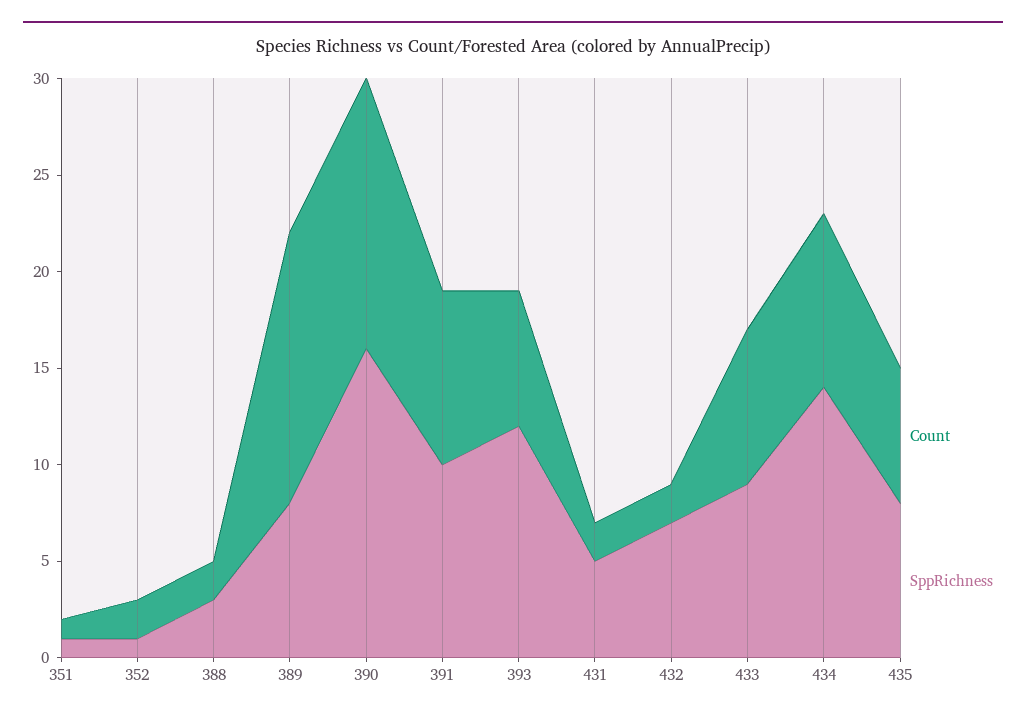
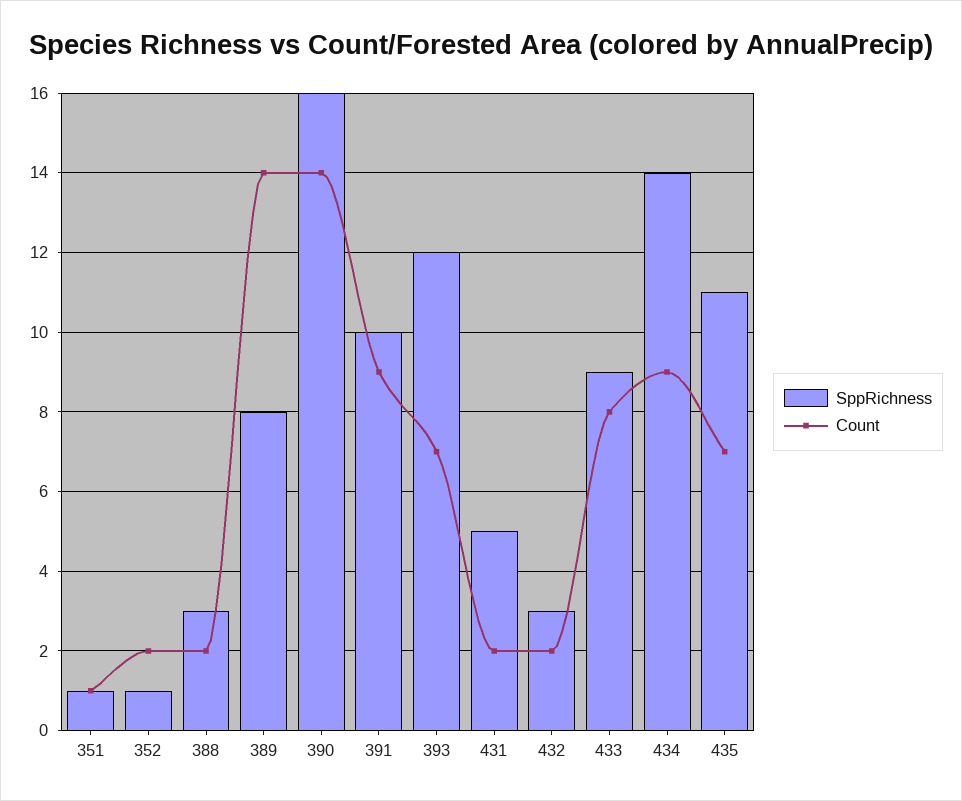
SppRichness, 432: 7 -> 3
SppRichness, 435: 8 -> 11

